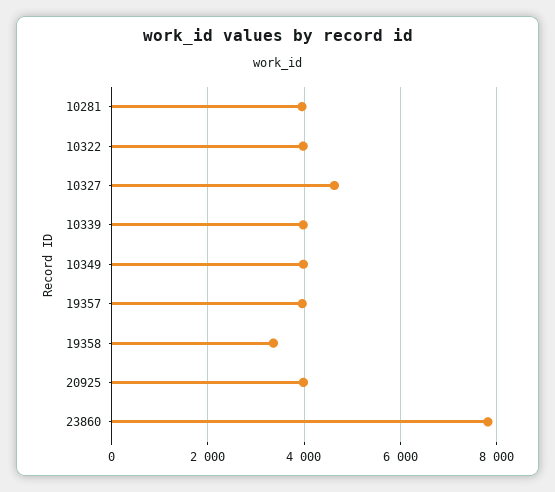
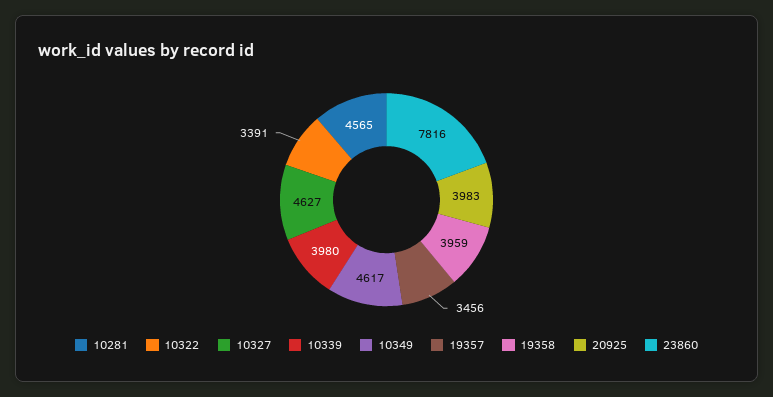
10281: 4000 -> 4565
10322: 4000 -> 3391
10349: 4000 -> 4617
19357: 4000 -> 3456
19358: 3400 -> 3959

